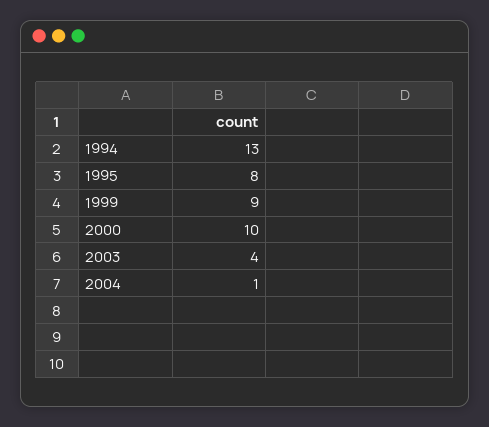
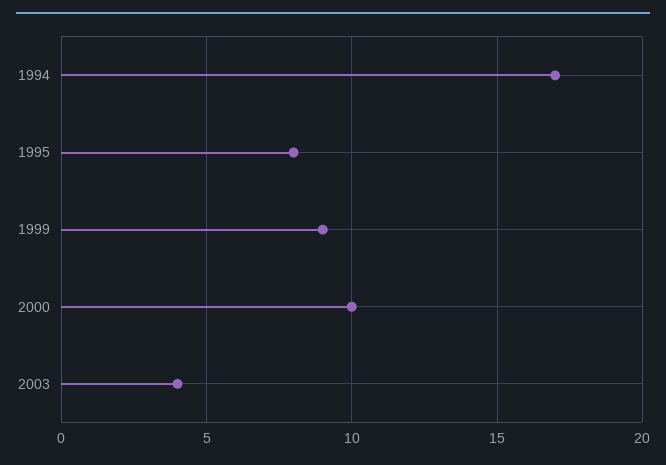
1994: 13 -> 17
2004: 1 -> none

